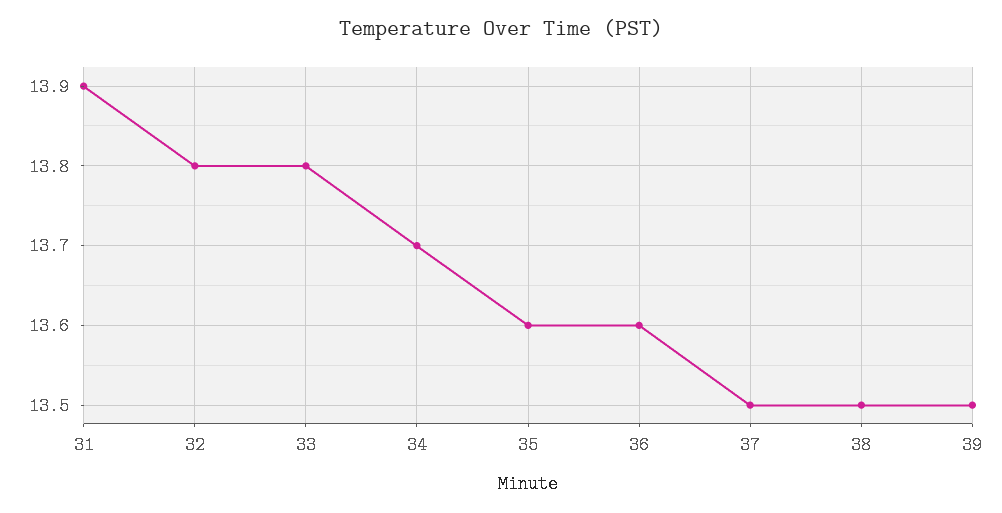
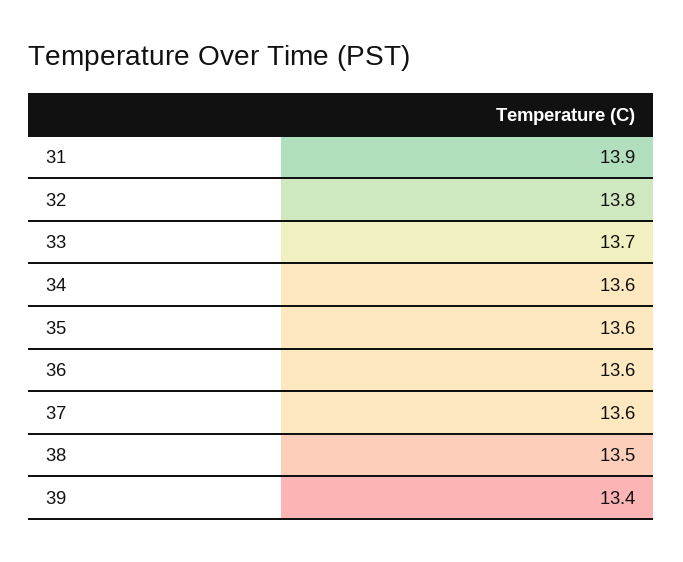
33: 13.8 -> 13.7
34: 13.7 -> 13.6
37: 13.5 -> 13.6
39: 13.5 -> 13.4

